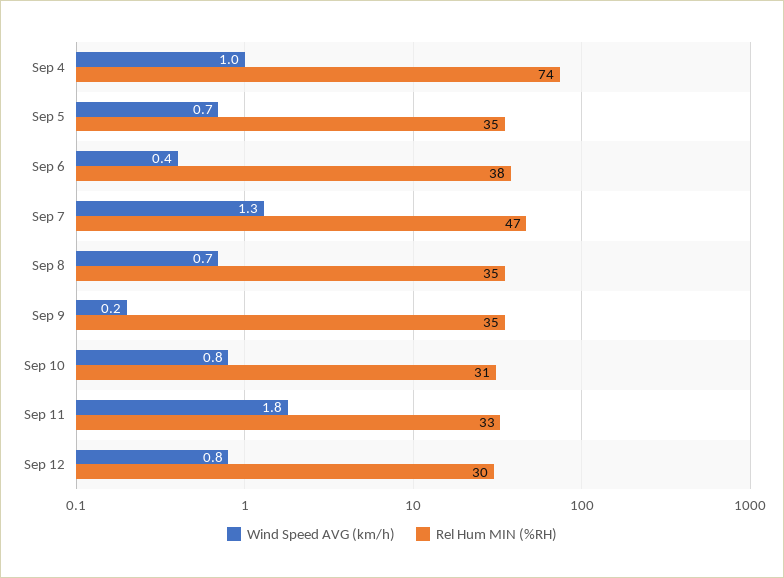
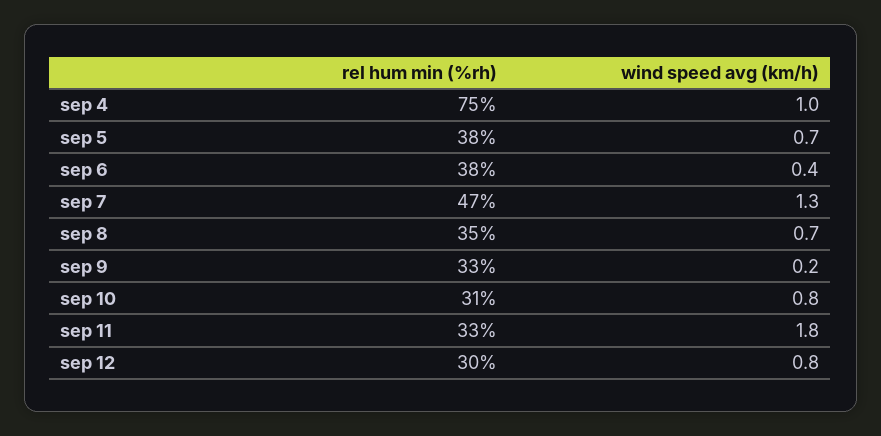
Rel Hum MIN (%RH), Sep 4: 74 -> 75
Rel Hum MIN (%RH), Sep 5: 35 -> 38
Rel Hum MIN (%RH), Sep 9: 35 -> 33

